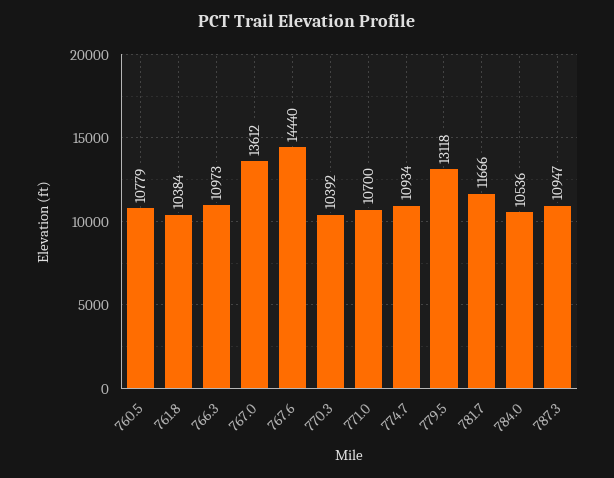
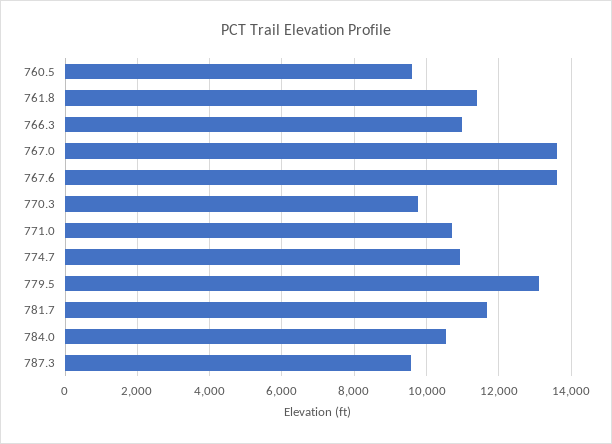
760.5: 10779 -> 9600
761.8: 10384 -> 11400
767.6: 14440 -> 13600
770.3: 10392 -> 9800
787.3: 10947 -> 9600

